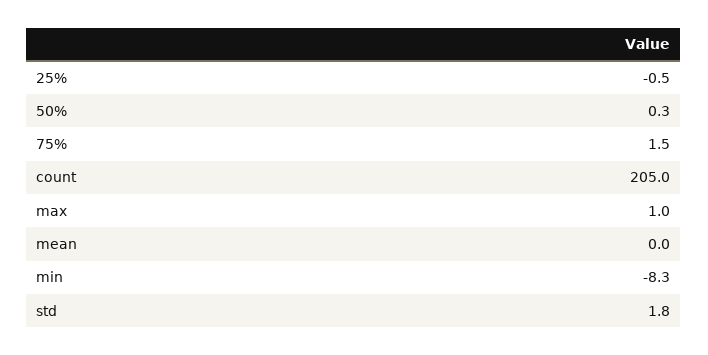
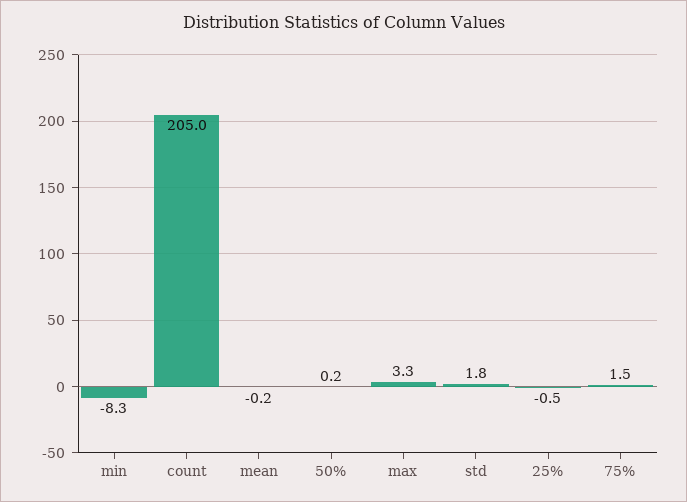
50%: 0.3 -> 0.2
max: 1 -> 3.3
mean: 0 -> -0.2

